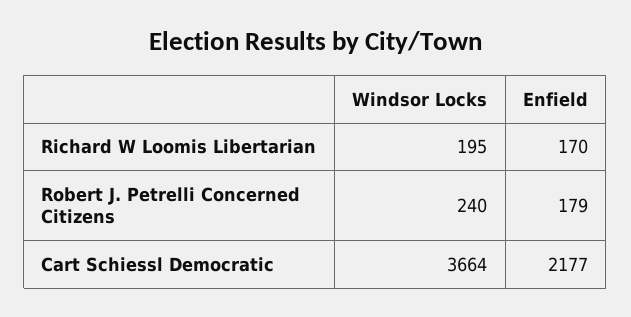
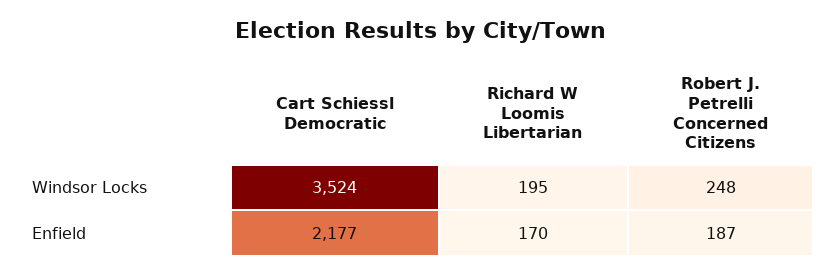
Windsor Locks, Robert J. Petrelli Concerned Citizens: 240 -> 248
Enfield, Robert J. Petrelli Concerned Citizens: 179 -> 187
Windsor Locks, Cart Schiessl Democratic: 3664 -> 3524

